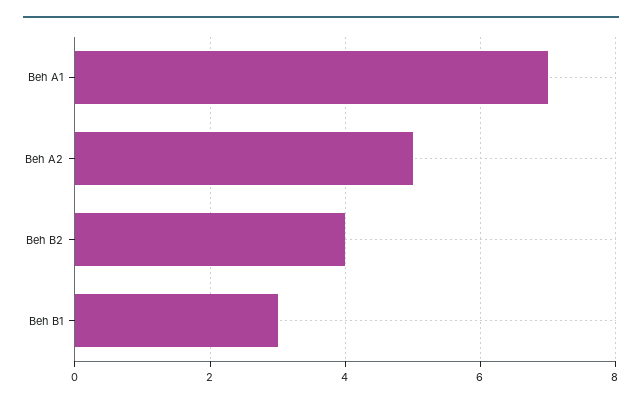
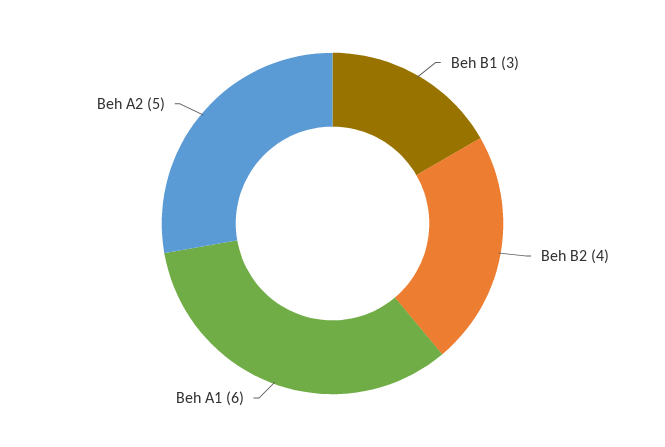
Beh A1: 7 -> 6

